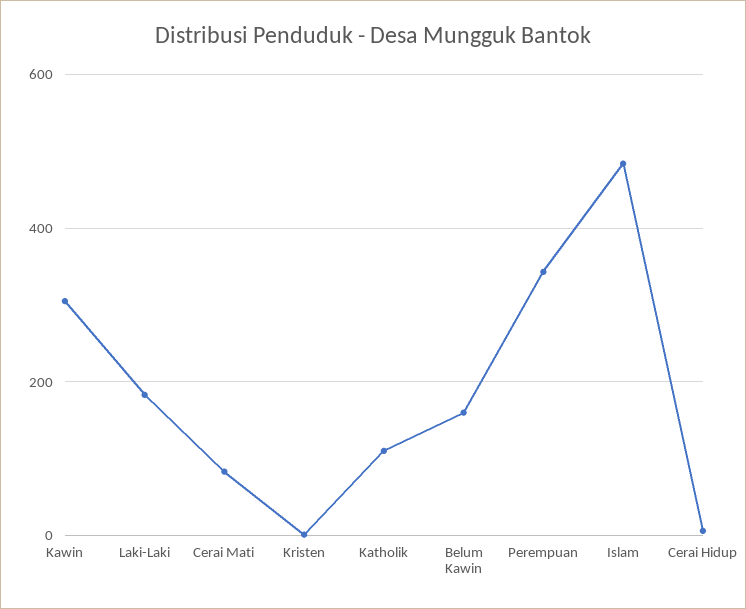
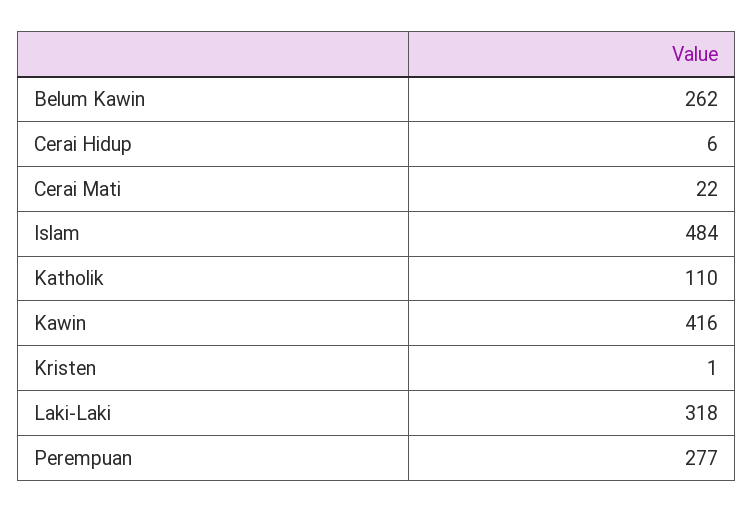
Kawin: 300 -> 416
Laki-Laki: 180 -> 318
Cerai Mati: 80 -> 22
Belum Kawin: 160 -> 262
Perempuan: 340 -> 277

